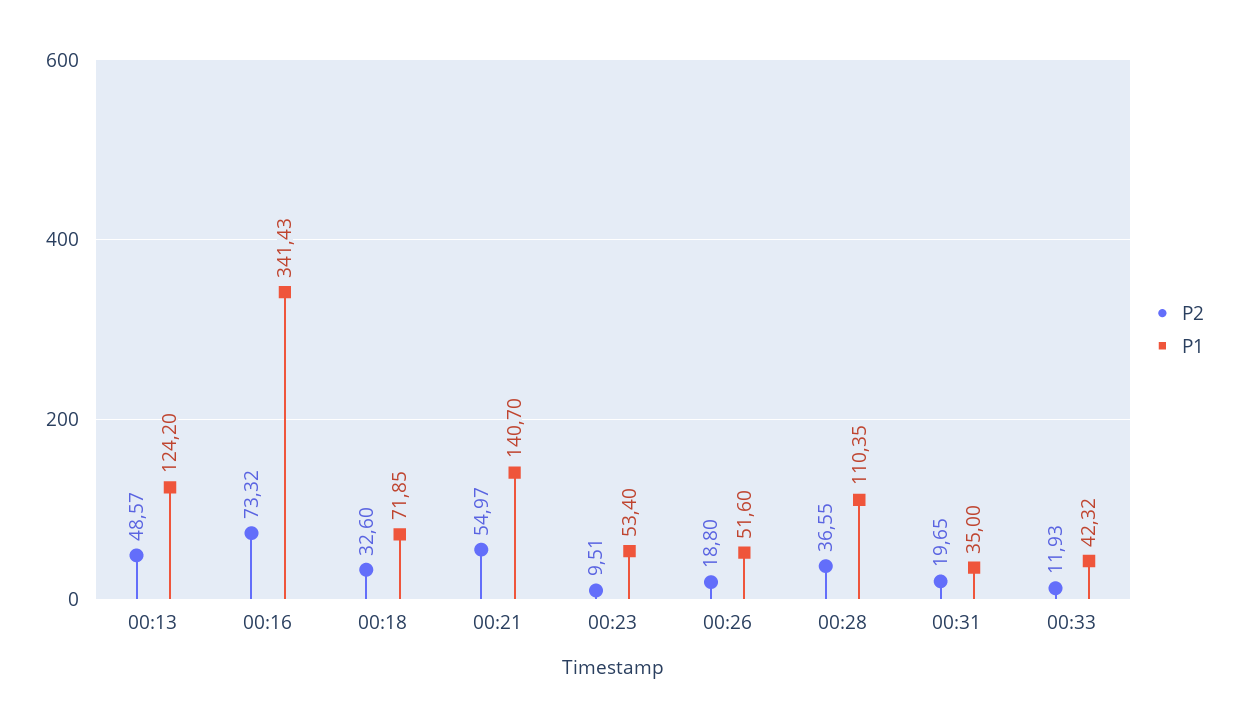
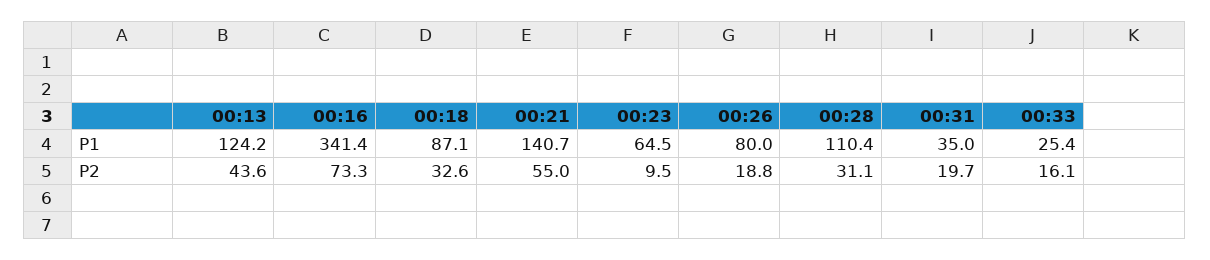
P2, 00:13: 48.57 -> 43.6
P1, 00:18: 71.85 -> 87.1
P1, 00:23: 53.4 -> 64.5
P1, 00:26: 51.6 -> 80
P2, 00:28: 36.55 -> 31.1
P2, 00:33: 11.93 -> 16.1
P1, 00:33: 42.32 -> 25.4

